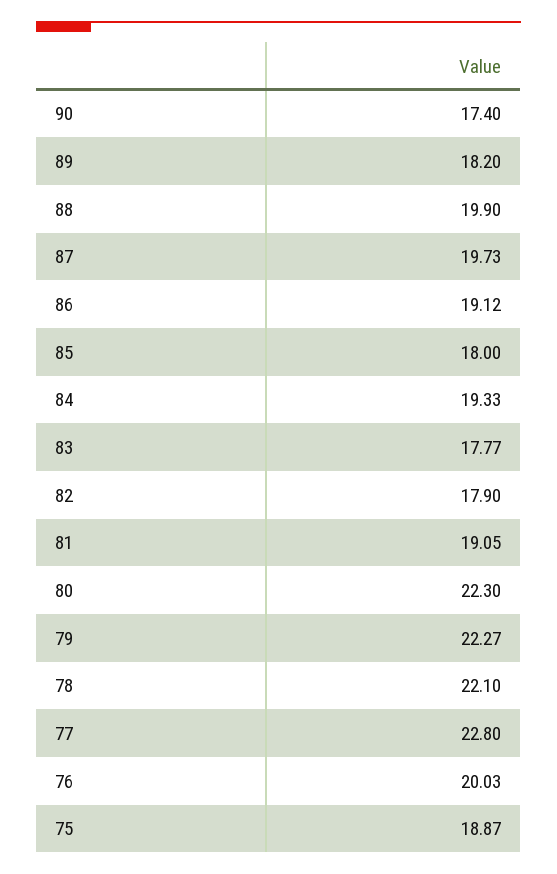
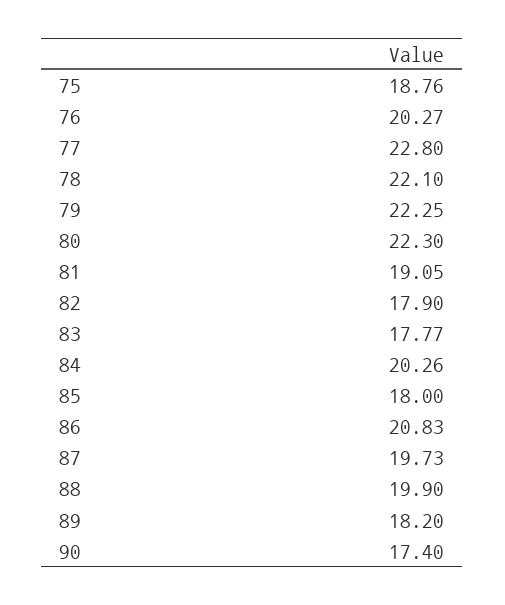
86: 19.12 -> 20.83
84: 19.33 -> 20.26
79: 22.27 -> 22.25
76: 20.03 -> 20.27
75: 18.87 -> 18.76

